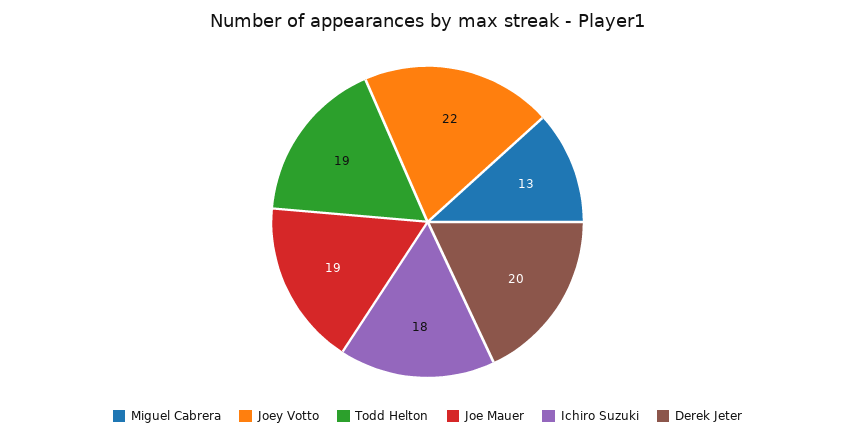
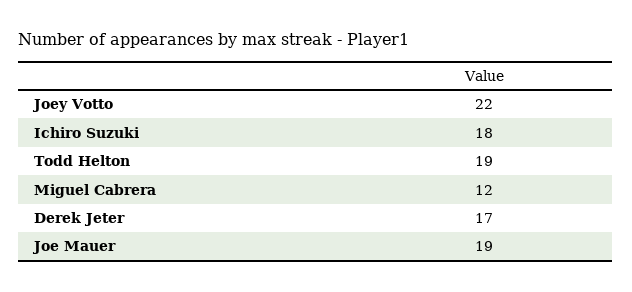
Miguel Cabrera: 13 -> 12
Derek Jeter: 20 -> 17

